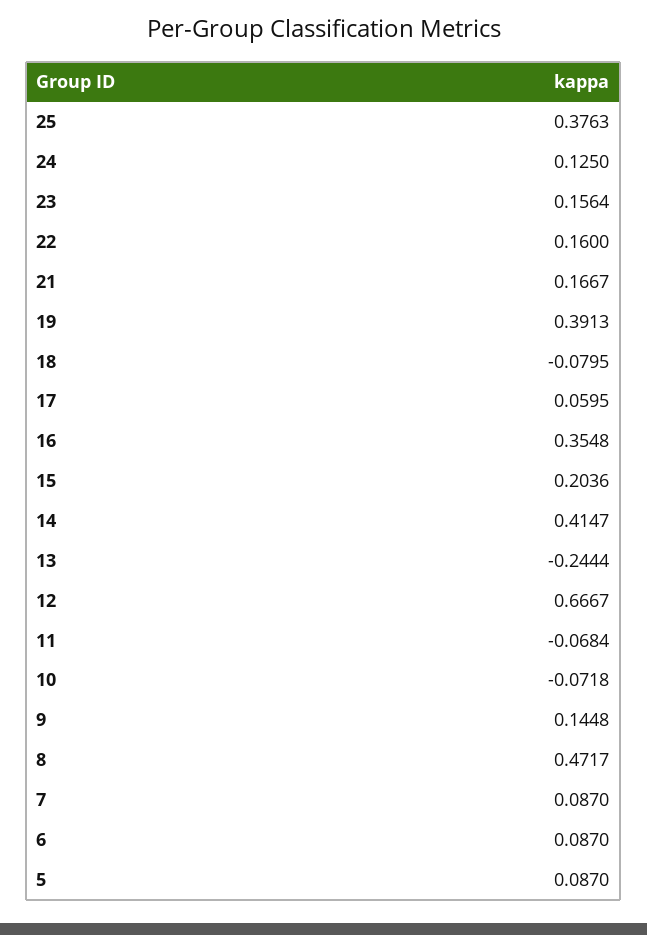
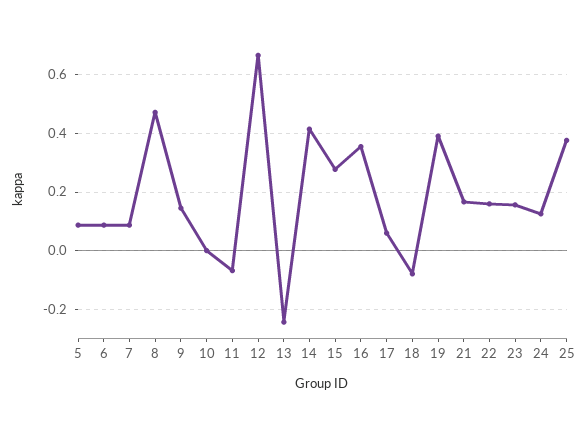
15: 0.2036 -> 0.275
10: -0.0718 -> 0

